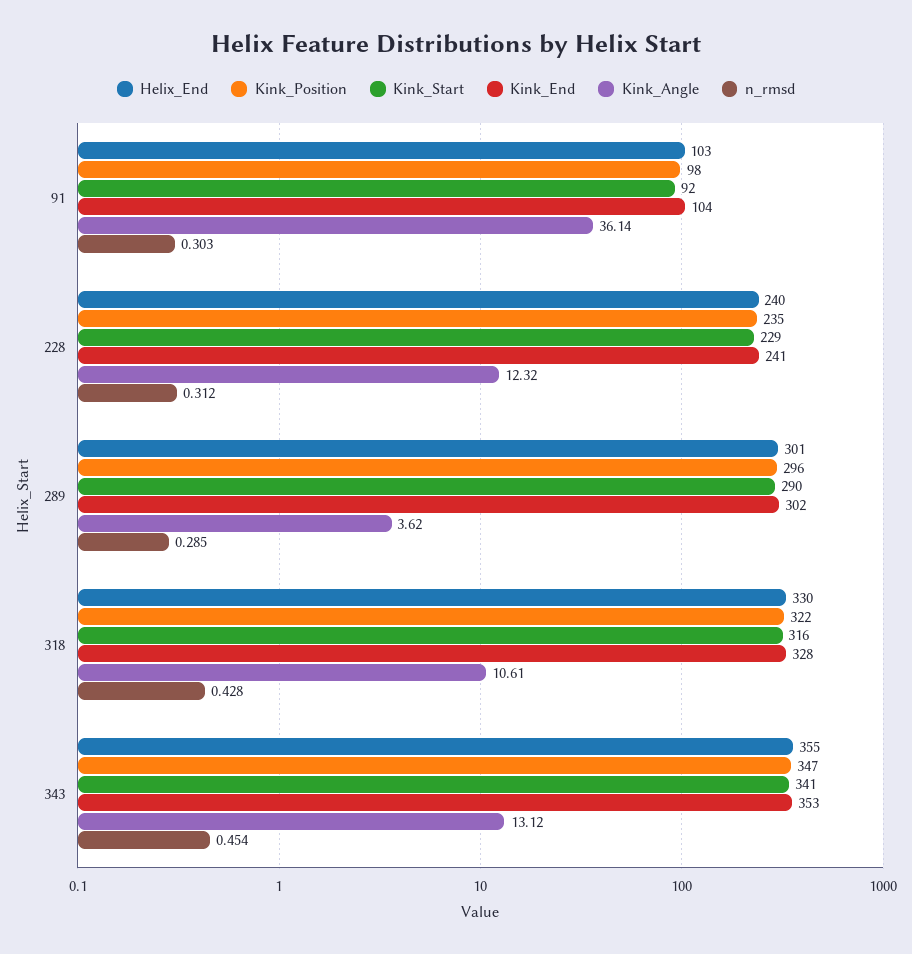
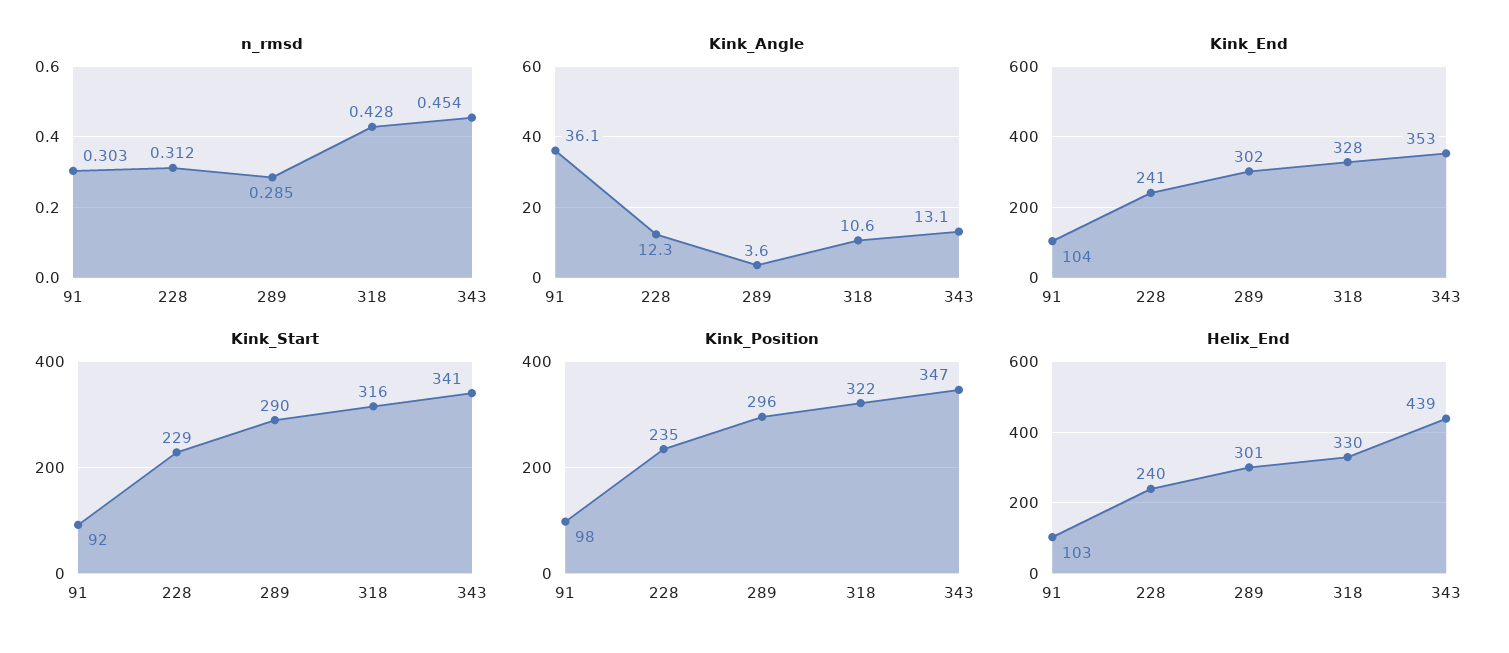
Helix_End, 343: 355 -> 439

